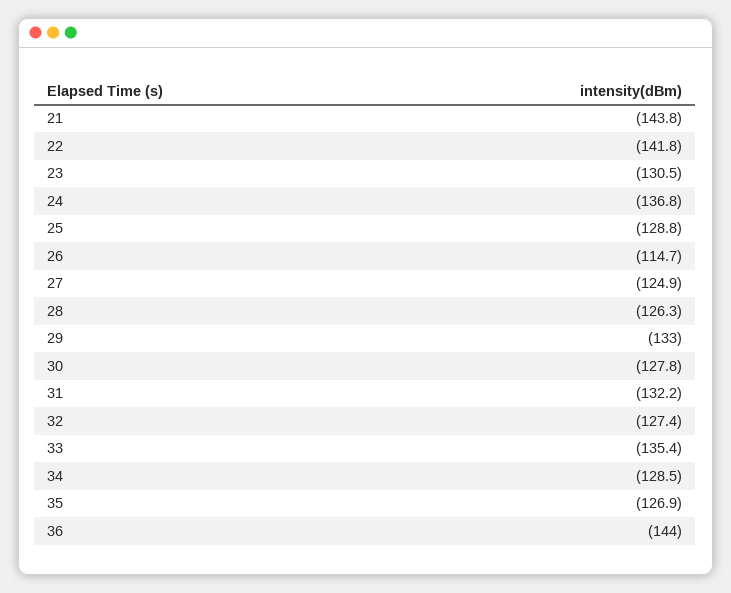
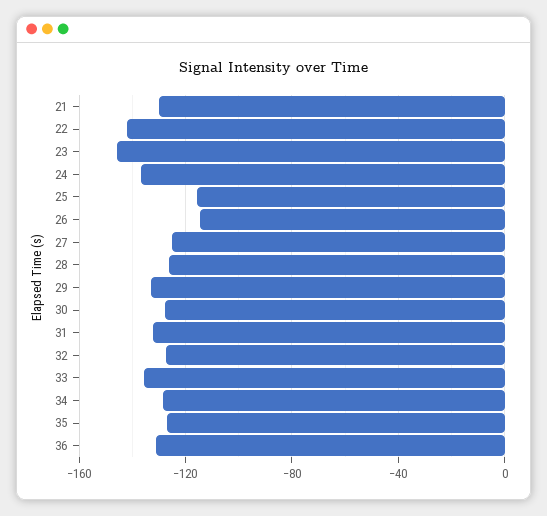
21: -143.8 -> -130
23: -130.5 -> -145
25: -128.8 -> -115
36: -144 -> -130

